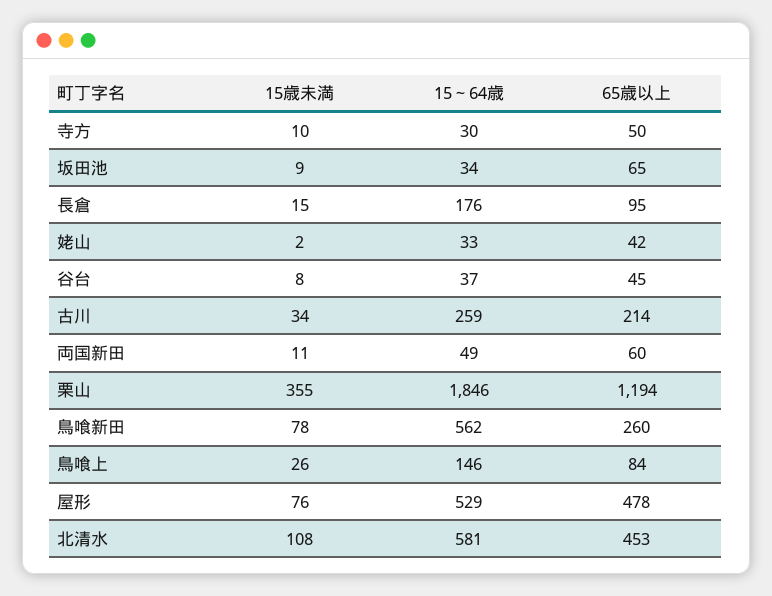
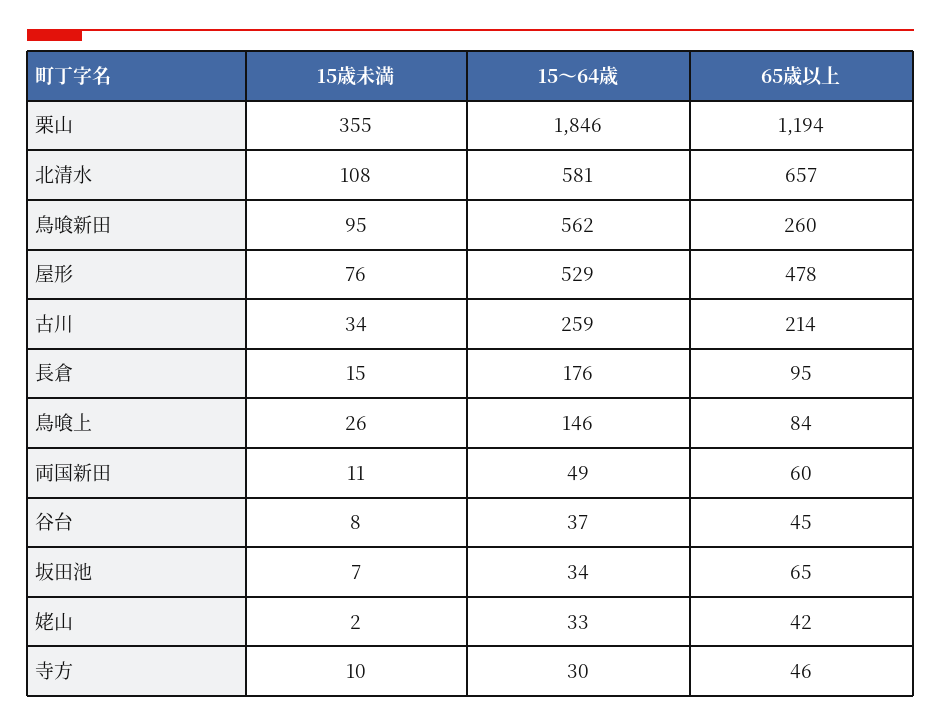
65歳以上, 寺方: 50 -> 46
15歳未満, 坂田池: 9 -> 7
15歳未満, 鳥喰新田: 78 -> 95
65歳以上, 北清水: 453 -> 657

